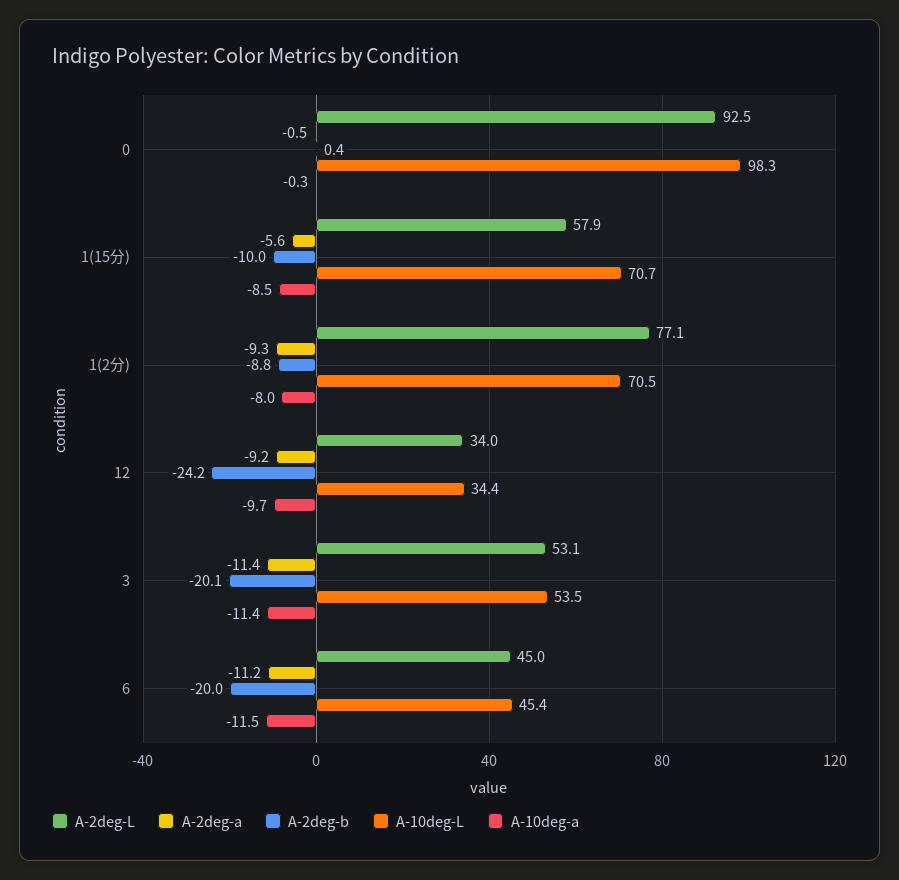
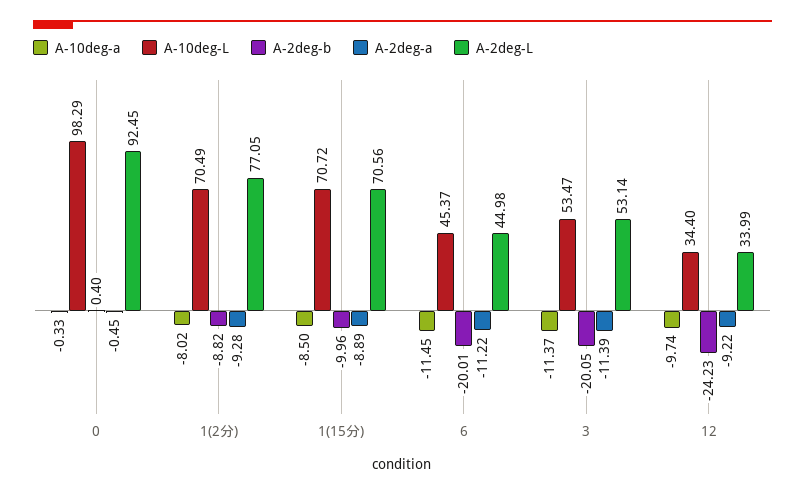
A-2deg-L, 1(15分): 57.9 -> 70.56
A-2deg-a, 1(15分): -5.6 -> -8.89

